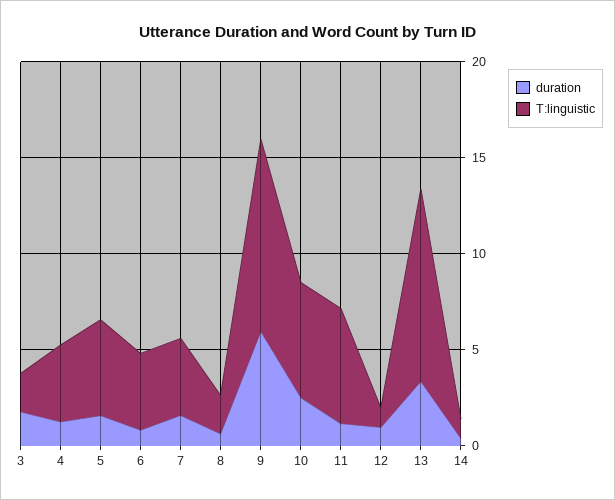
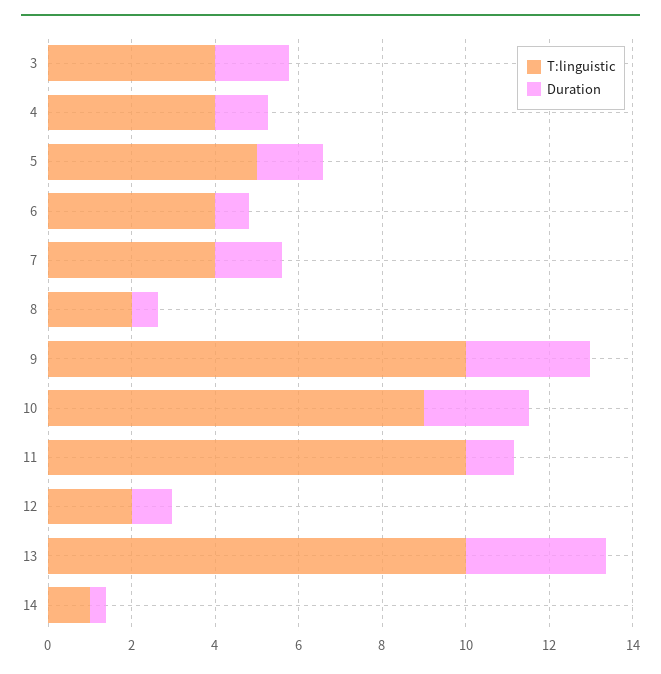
T:linguistic, 3: 2 -> 4
duration, 9: 6 -> 3
T:linguistic, 10: 6 -> 9
T:linguistic, 11: 6 -> 10
T:linguistic, 12: 1 -> 2

